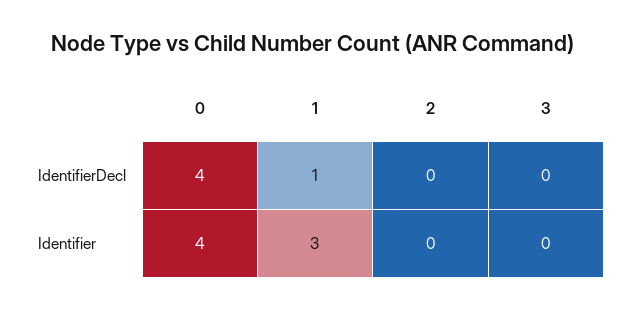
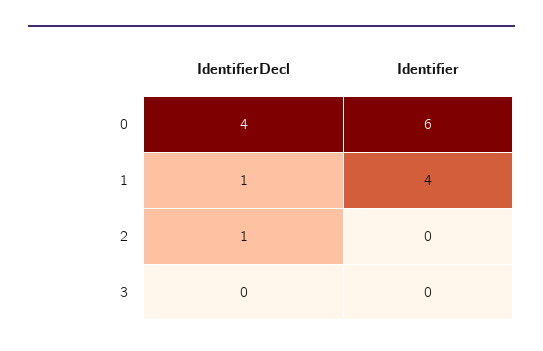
2, IdentifierDecl: 0 -> 1
0, Identifier: 4 -> 6
1, Identifier: 3 -> 4

